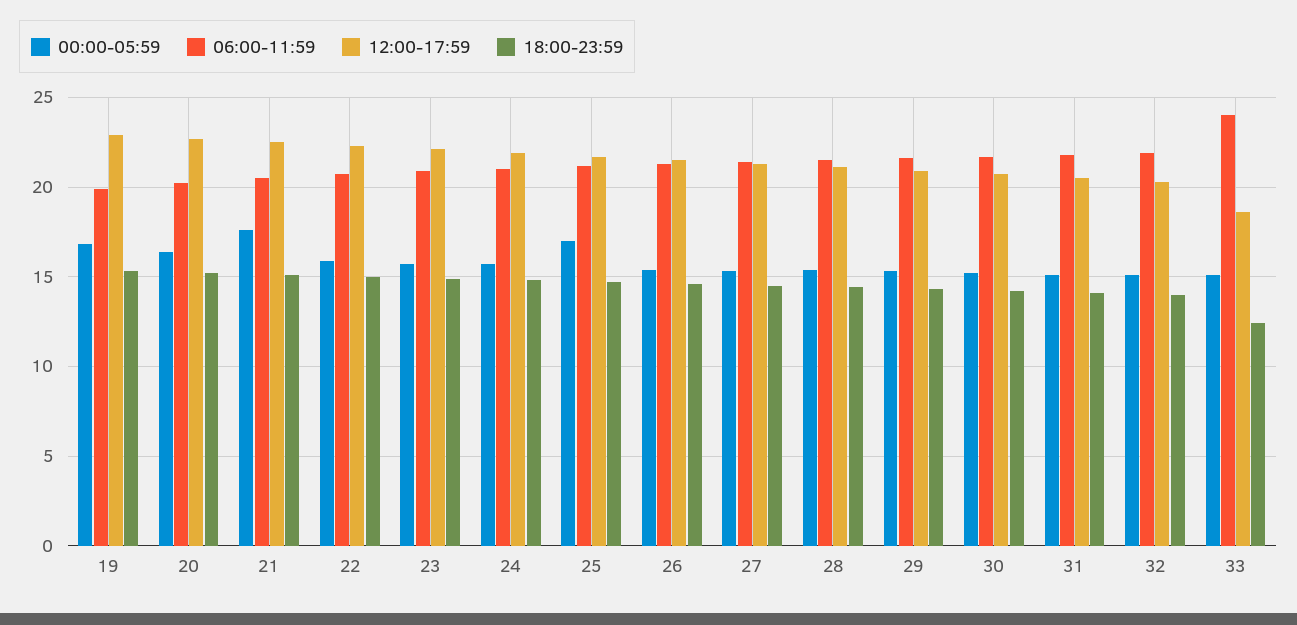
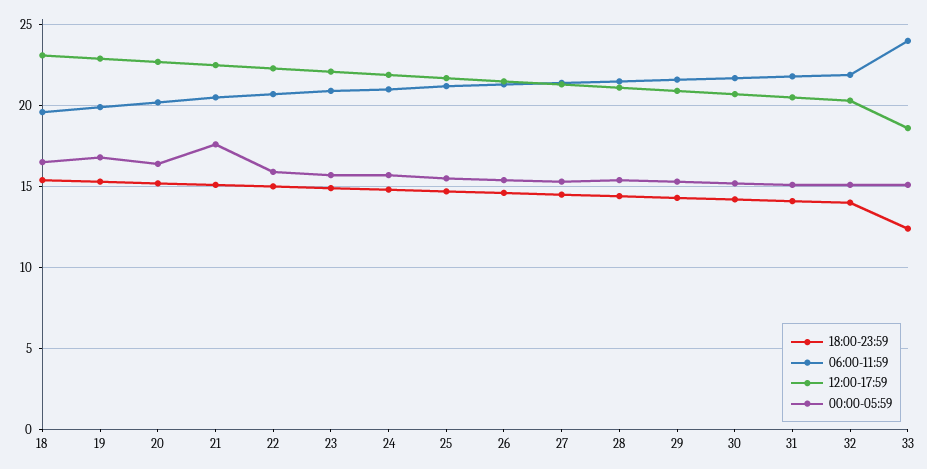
00:00-05:59, 25: 17 -> 15.5
18:00-23:59, 18: none -> 15.5
06:00-11:59, 18: none -> 19.5
12:00-17:59, 18: none -> 23
00:00-05:59, 18: none -> 16.5

